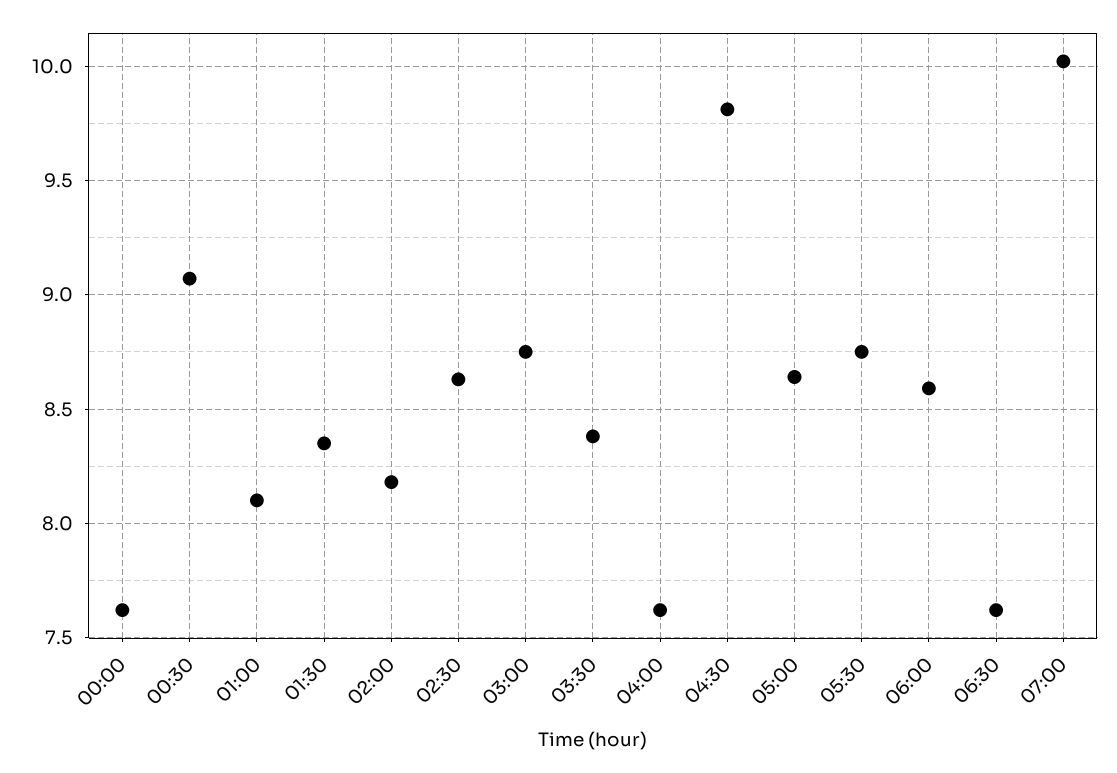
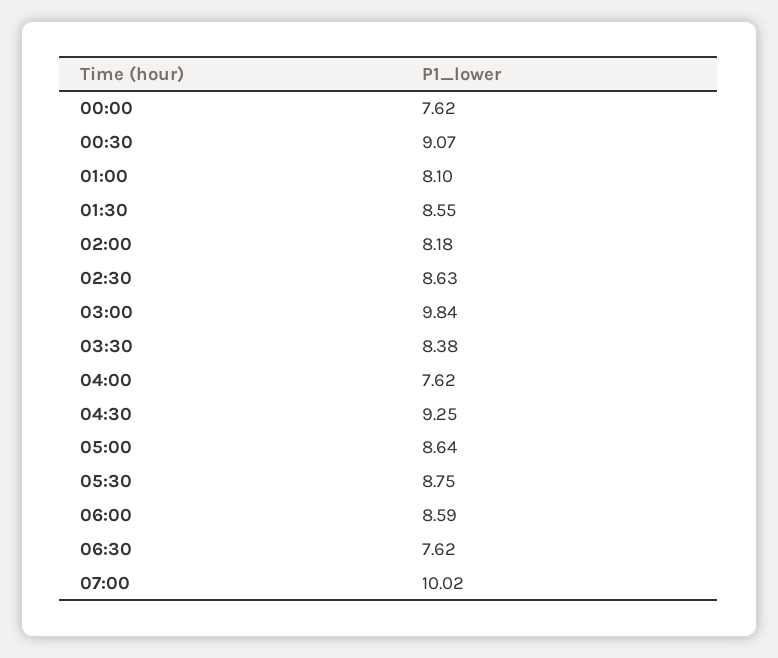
01:30: 8.35 -> 8.55
03:00: 8.75 -> 9.84
04:30: 9.8 -> 9.25

